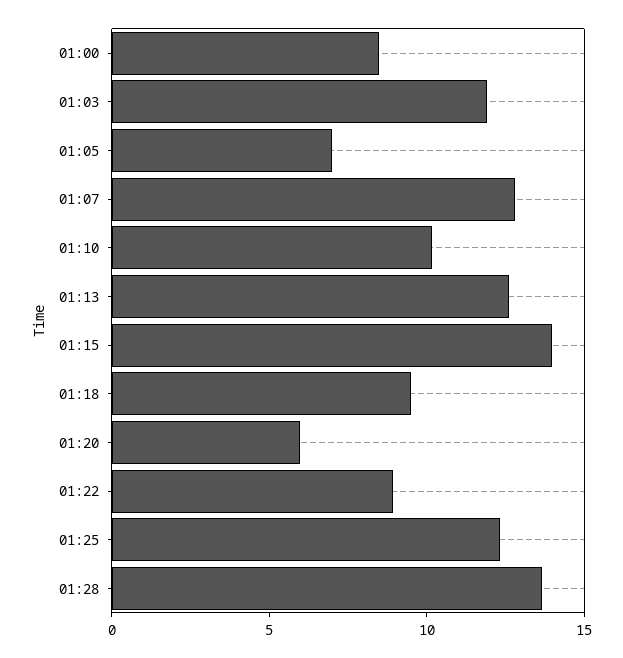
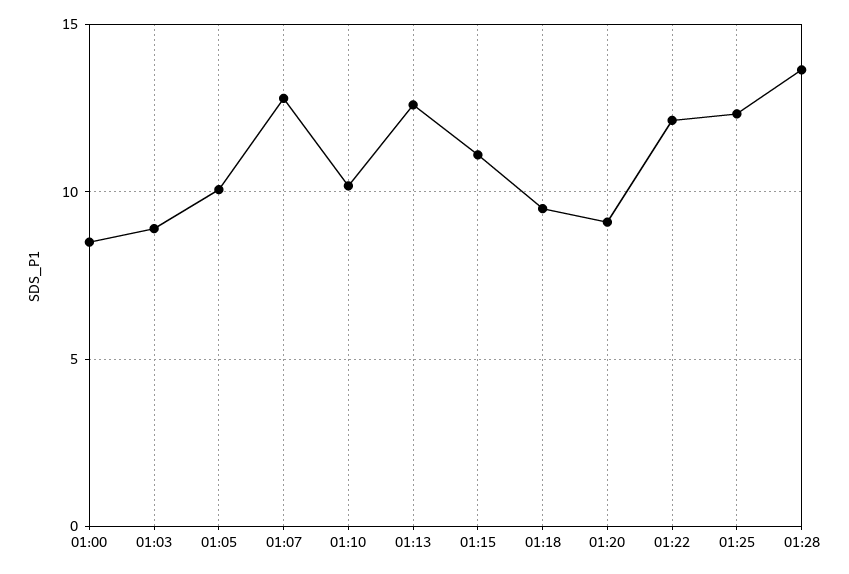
01:03: 12 -> 9
01:05: 7 -> 10
01:15: 14 -> 11
01:20: 6 -> 9
01:22: 9 -> 12

